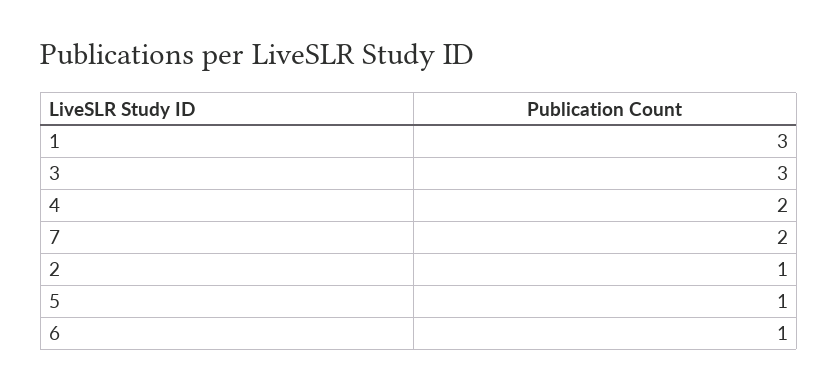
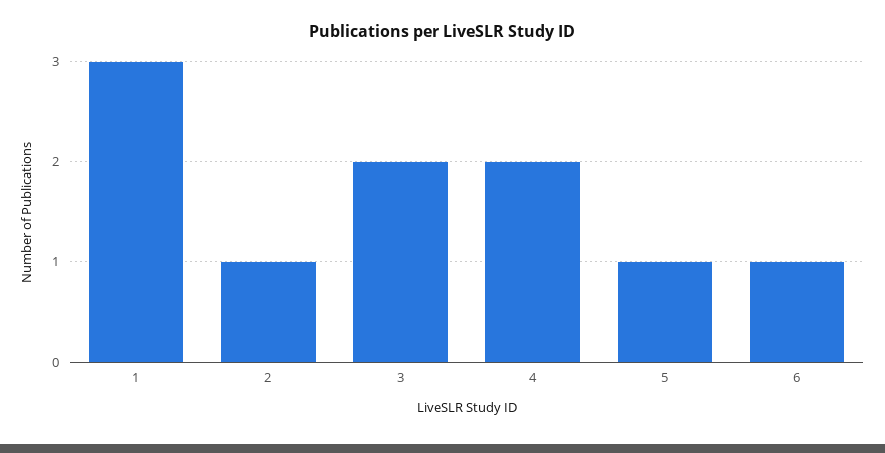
3: 3 -> 2
7: 2 -> none

